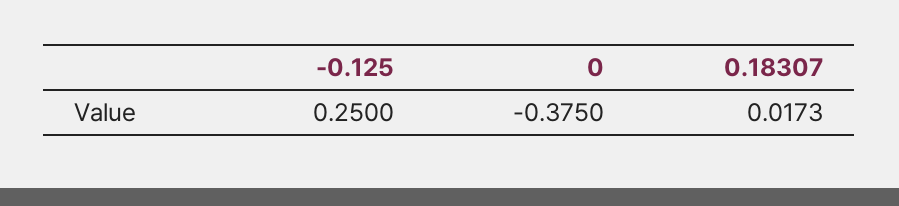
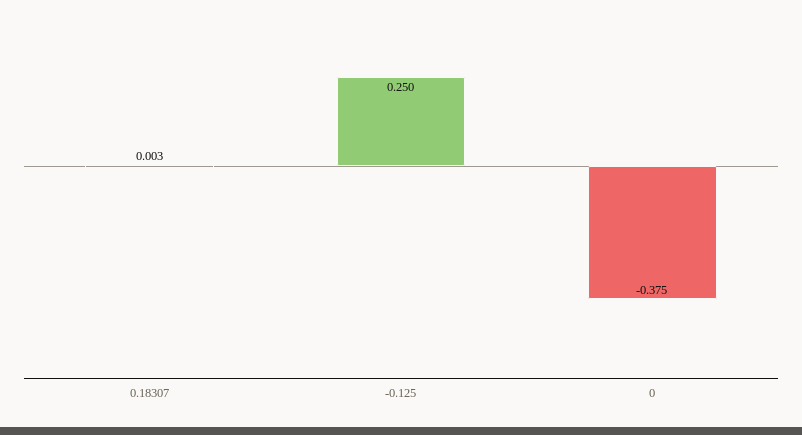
0.18307: 0.0173 -> 0.003

